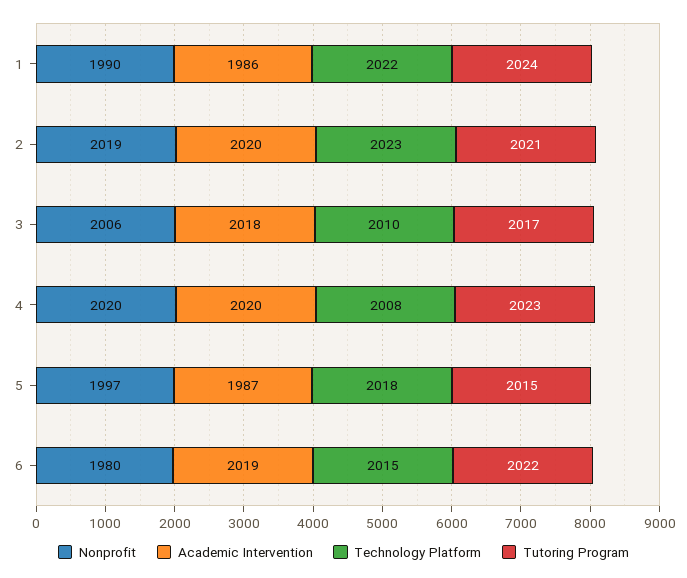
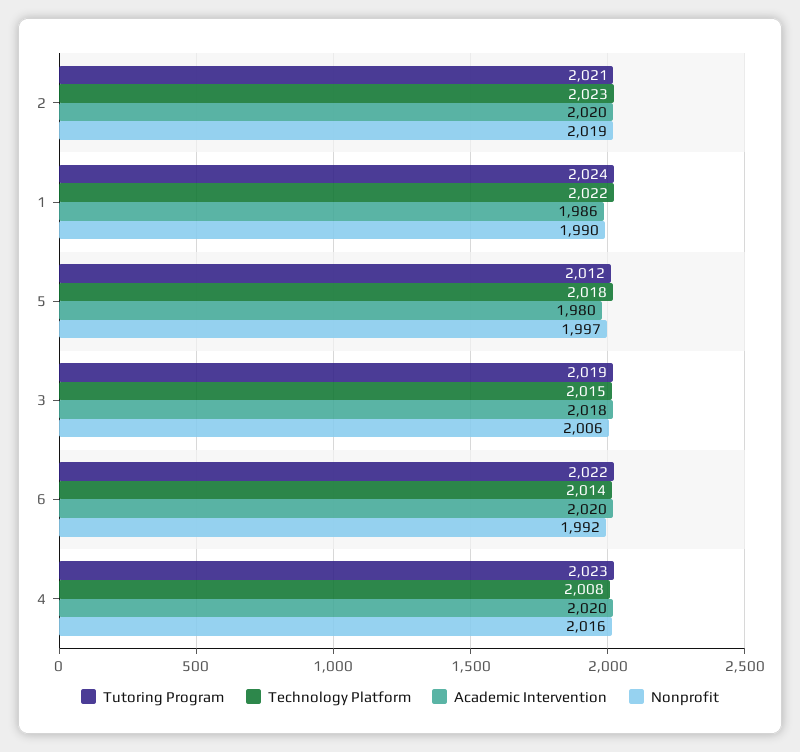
Technology Platform, 3: 2010 -> 2015
Tutoring Program, 3: 2017 -> 2019
Nonprofit, 4: 2020 -> 2016
Academic Intervention, 5: 1987 -> 1980
Tutoring Program, 5: 2015 -> 2012
Nonprofit, 6: 1980 -> 1992
Academic Intervention, 6: 2019 -> 2020
Technology Platform, 6: 2015 -> 2014

